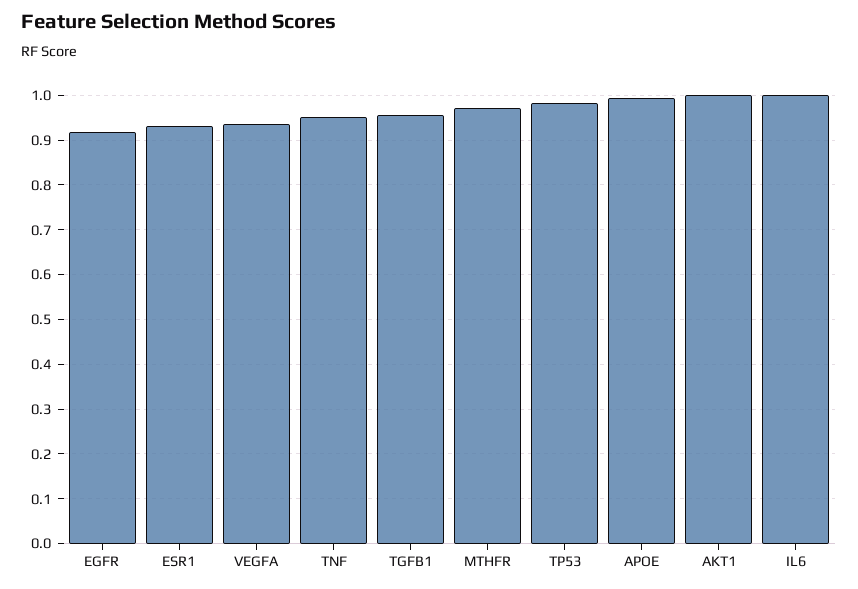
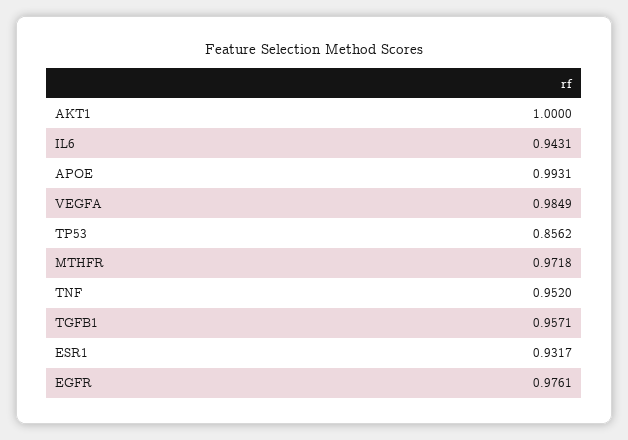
EGFR: 0.92 -> 0.9761
VEGFA: 0.94 -> 0.9849
TP53: 0.98 -> 0.8562
IL6: 1 -> 0.9431

